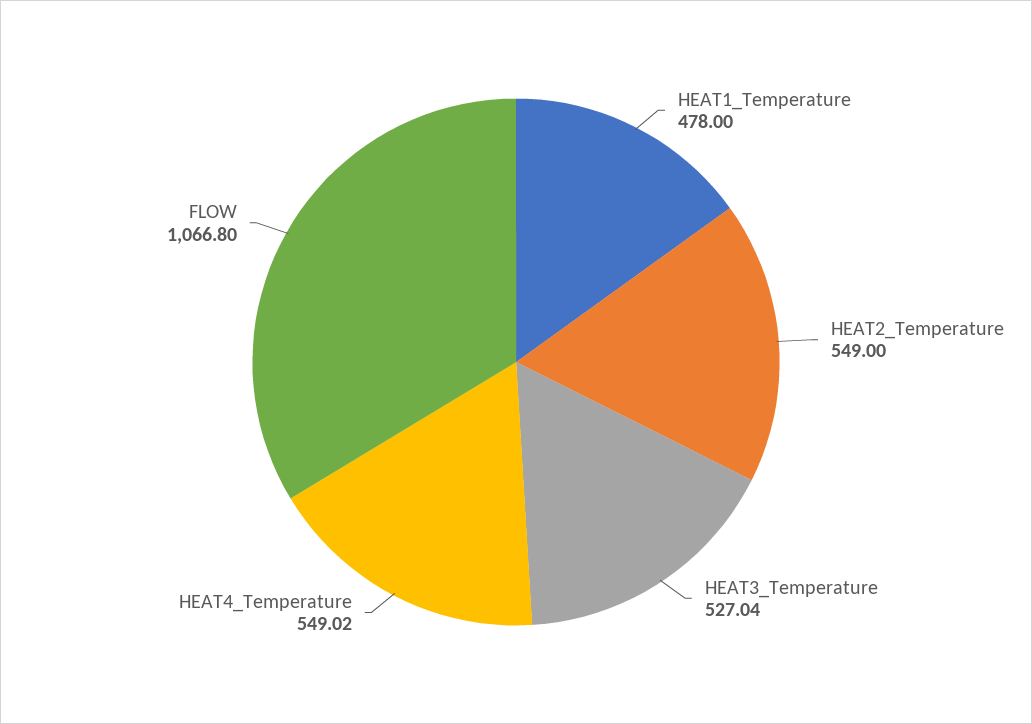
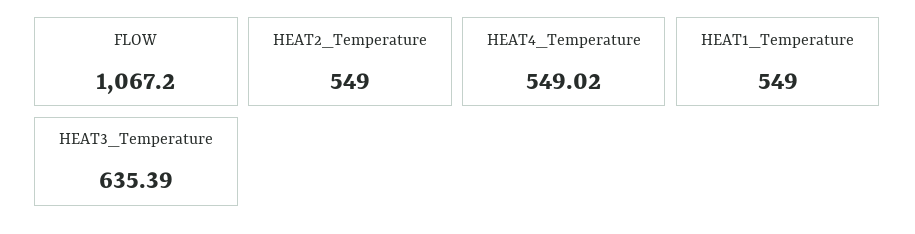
HEAT1_Temperature: 478 -> 549
HEAT3_Temperature: 527.04 -> 635.39
FLOW: 1066.8 -> 1067.2

